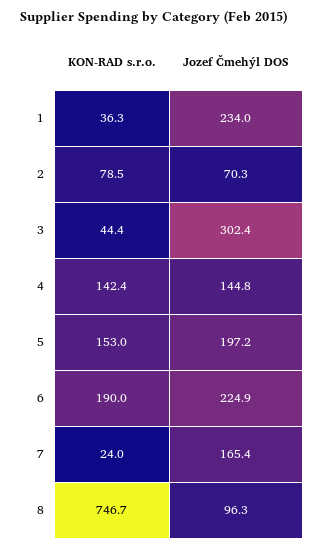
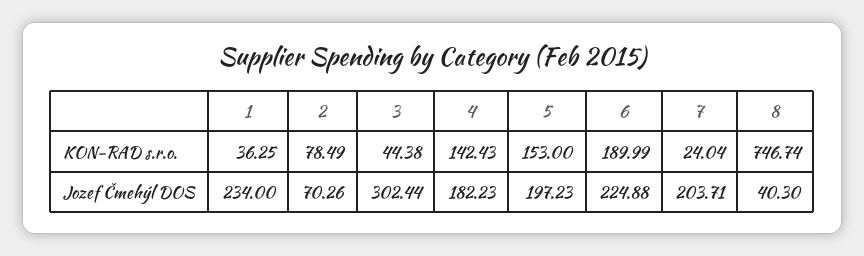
Jozef Čmehýl DOS, 4: 144.8 -> 182.23
Jozef Čmehýl DOS, 7: 165.4 -> 203.71
Jozef Čmehýl DOS, 8: 96.3 -> 40.3

